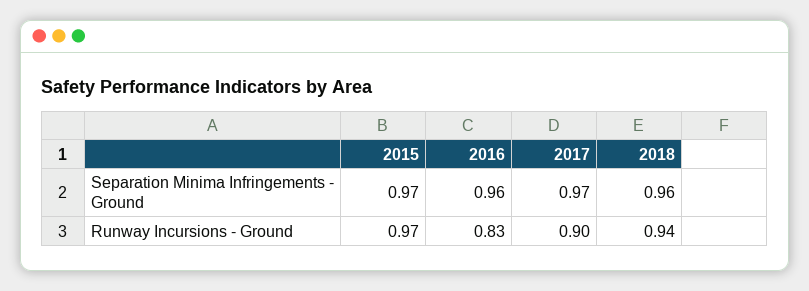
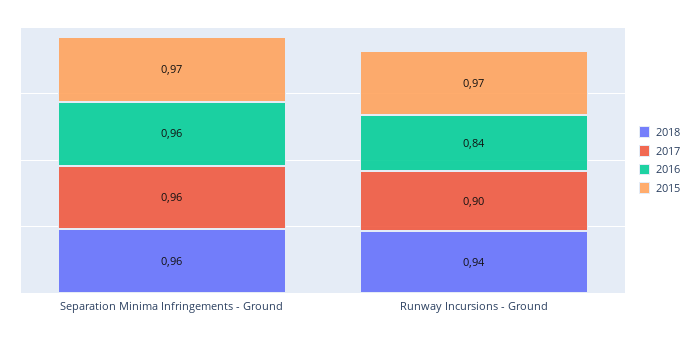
2017, Separation Minima Infringements - Ground: 0.97 -> 0.96
2016, Runway Incursions - Ground: 0.83 -> 0.84

